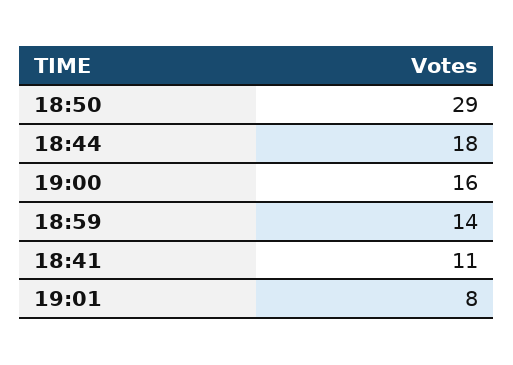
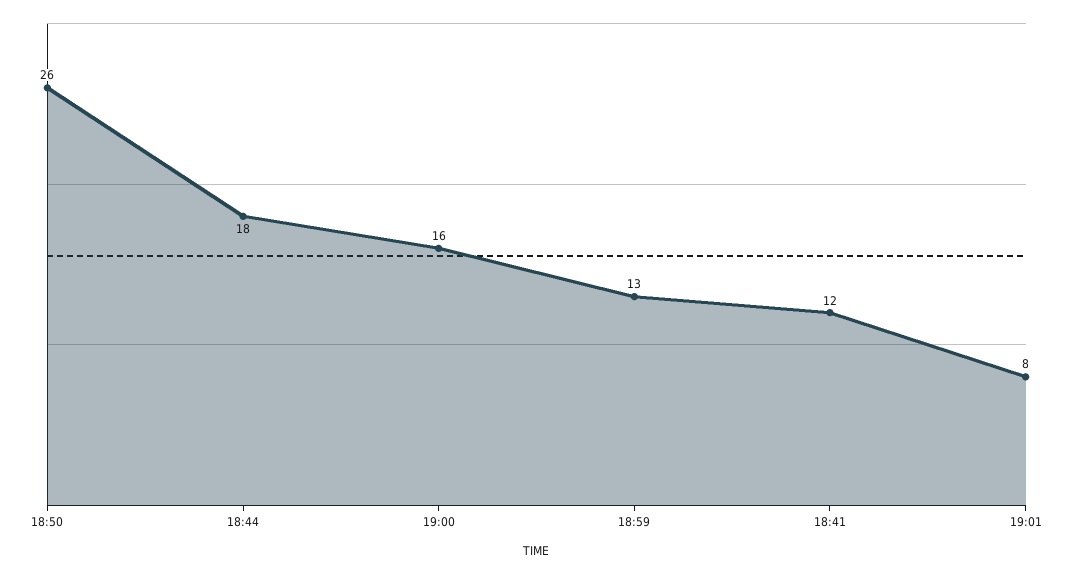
18:50: 29 -> 26
18:59: 14 -> 13
18:41: 11 -> 12

